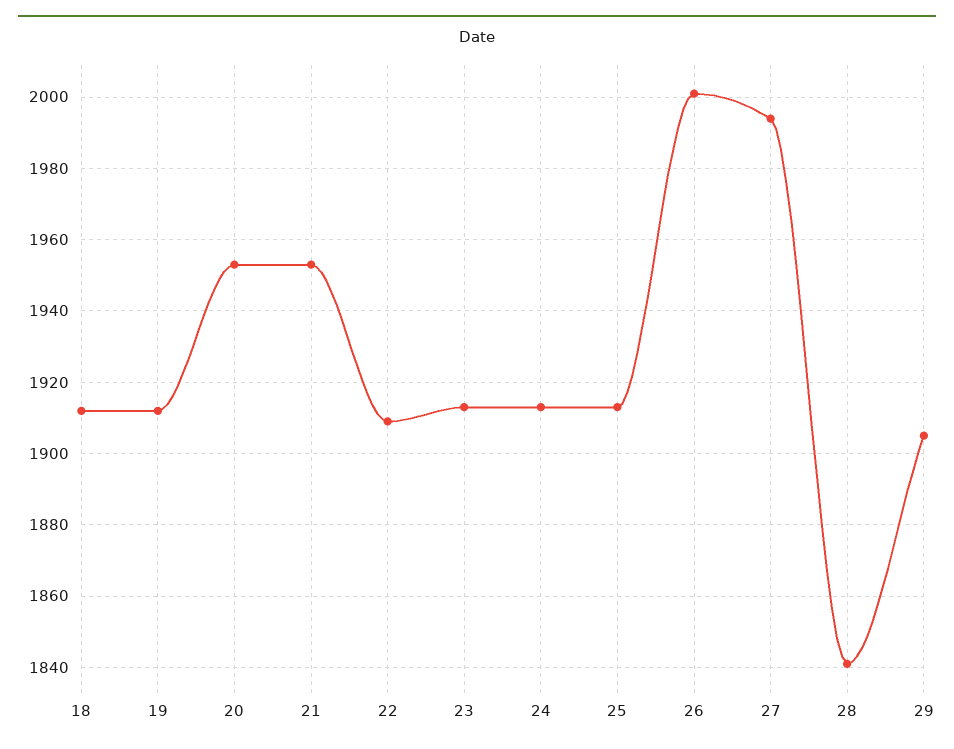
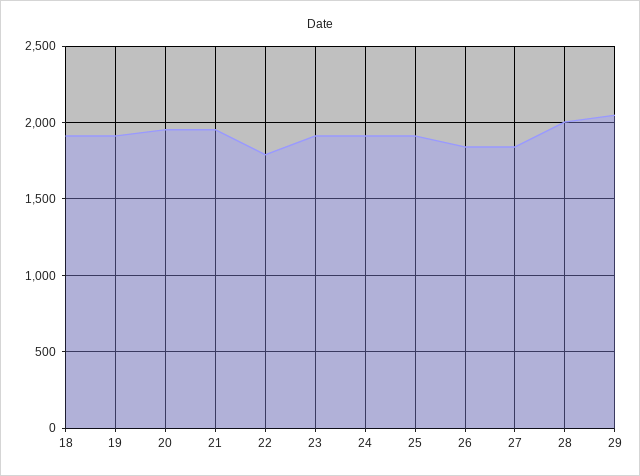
22: 1910 -> 1800
26: 2000 -> 1850
27: 1995 -> 1850
28: 1840 -> 2000
29: 1905 -> 2050

